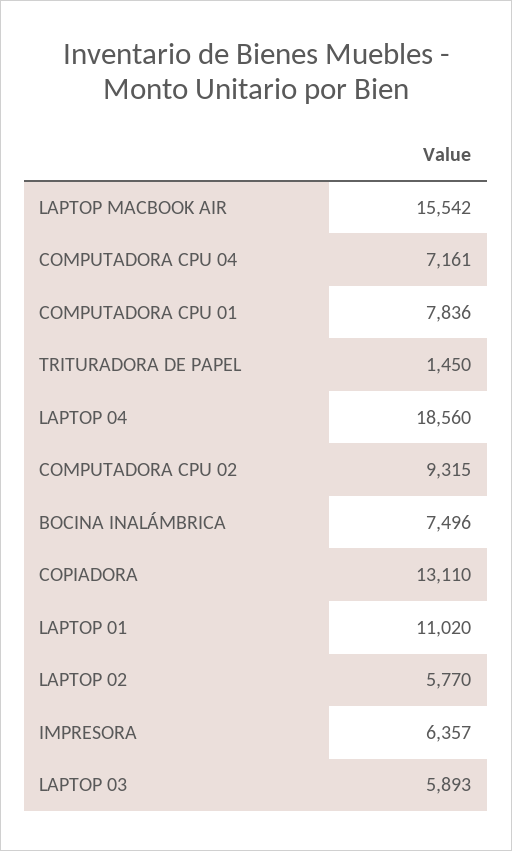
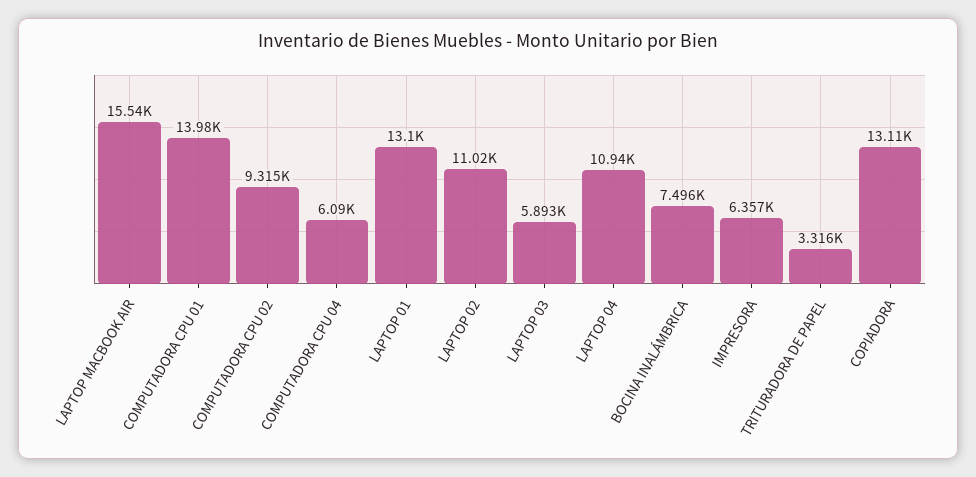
COMPUTADORA CPU 04: 7161 -> 6090
COMPUTADORA CPU 01: 7836 -> 13980
TRITURADORA DE PAPEL: 1450 -> 3316
LAPTOP 04: 18560 -> 10940
LAPTOP 01: 11020 -> 13100
LAPTOP 02: 5770 -> 11020

